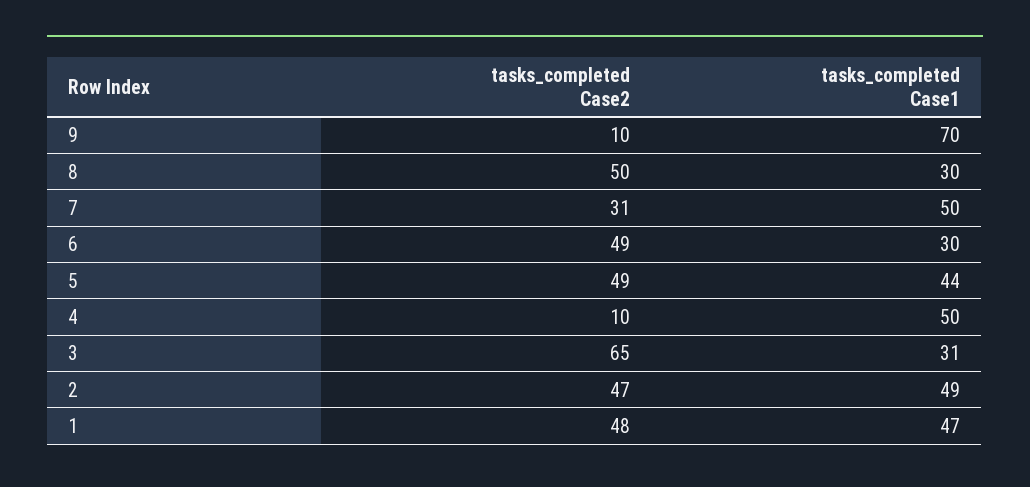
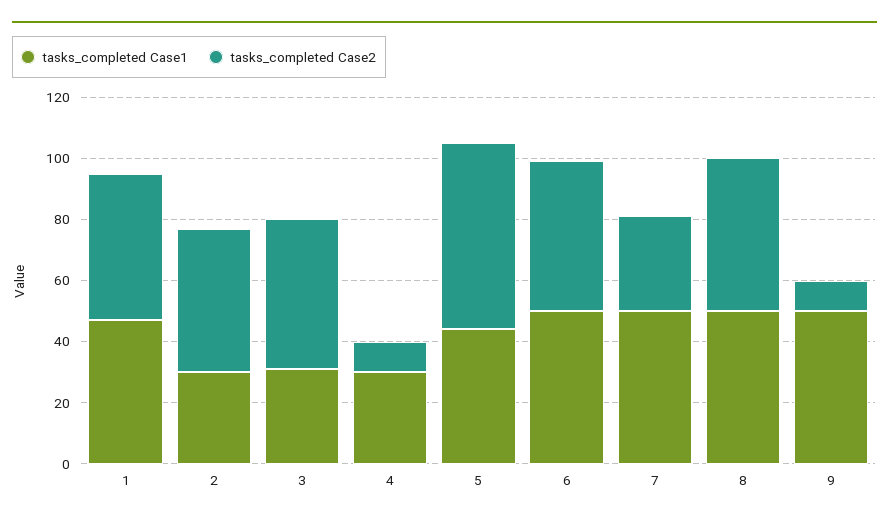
tasks_completed Case1, 9: 70 -> 50
tasks_completed Case1, 8: 30 -> 50
tasks_completed Case1, 6: 30 -> 50
tasks_completed Case2, 5: 49 -> 60
tasks_completed Case1, 4: 50 -> 30
tasks_completed Case2, 3: 65 -> 50
tasks_completed Case1, 2: 49 -> 30

